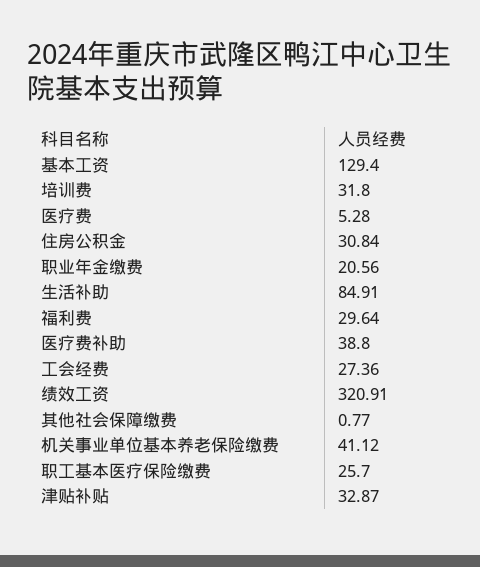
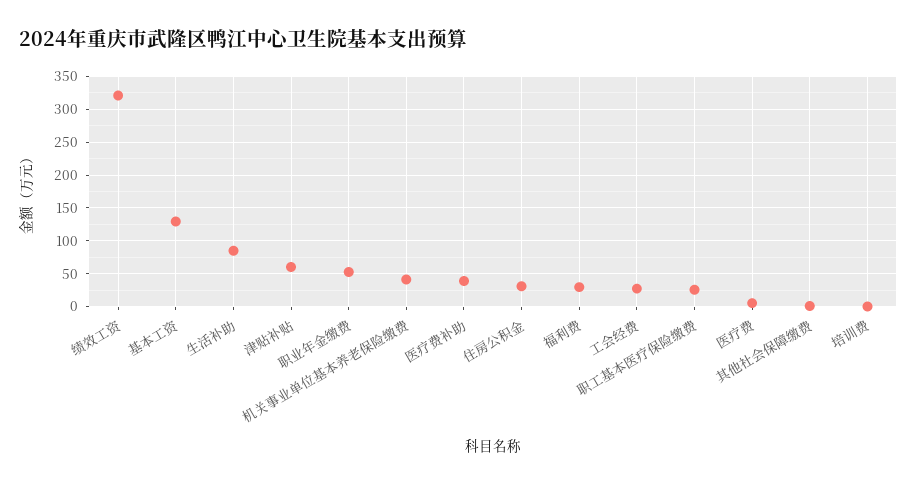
培训费: 31.8 -> 0
职业年金缴费: 20.56 -> 50
津贴补贴: 32.87 -> 60

